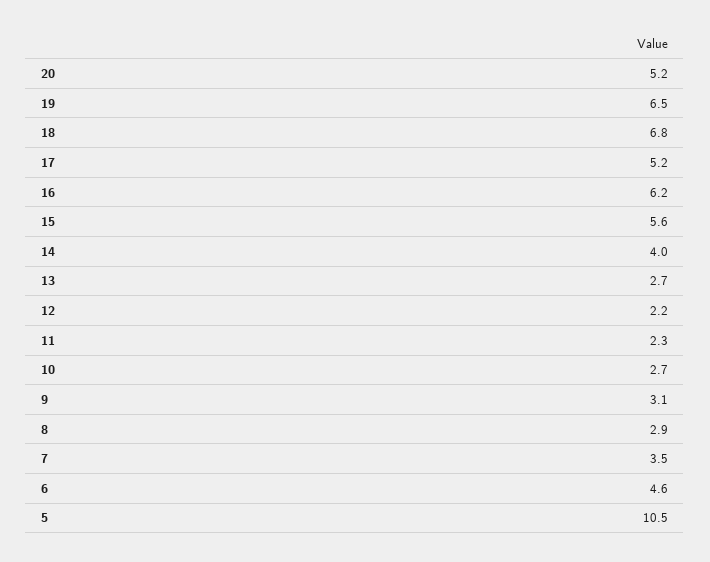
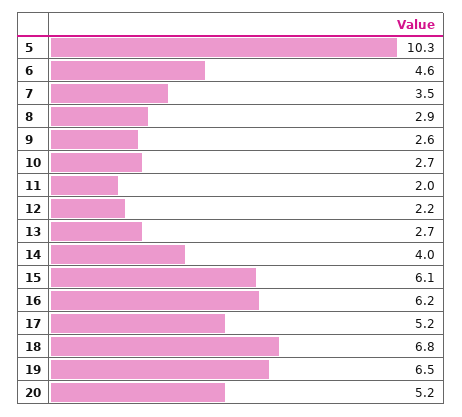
15: 5.6 -> 6.1
11: 2.3 -> 2
9: 3.1 -> 2.6
5: 10.5 -> 10.3

